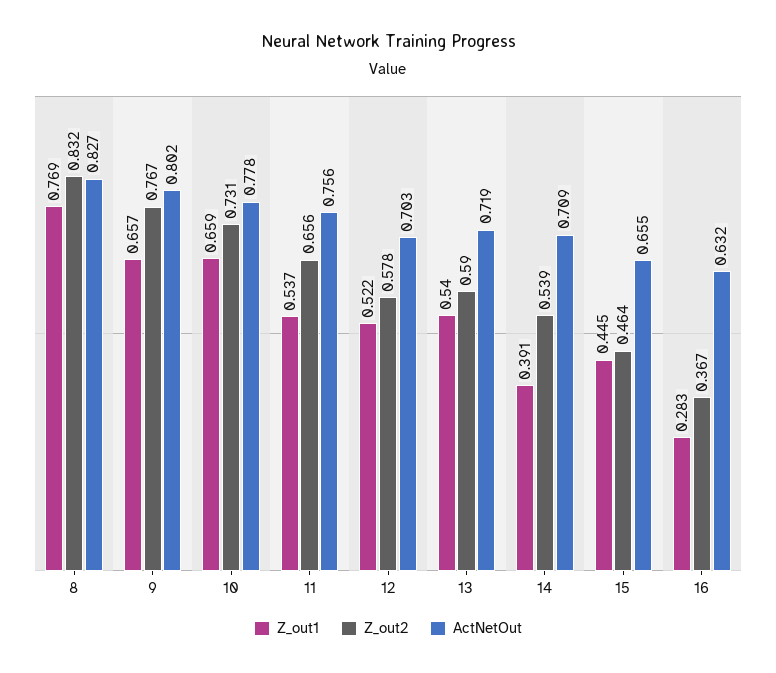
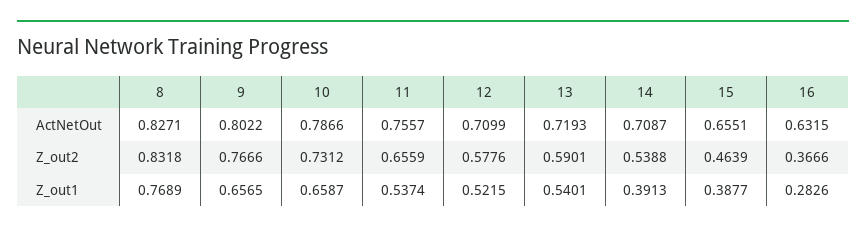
ActNetOut, 10: 0.778 -> 0.7866
ActNetOut, 12: 0.703 -> 0.7099
Z_out1, 15: 0.445 -> 0.3877

